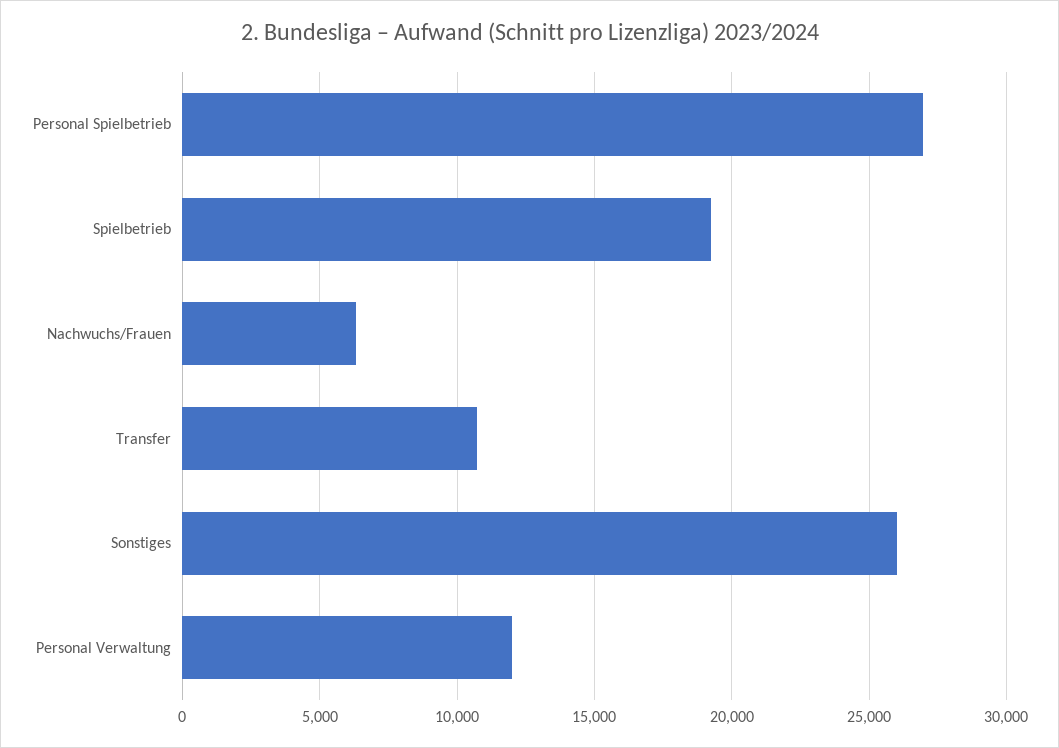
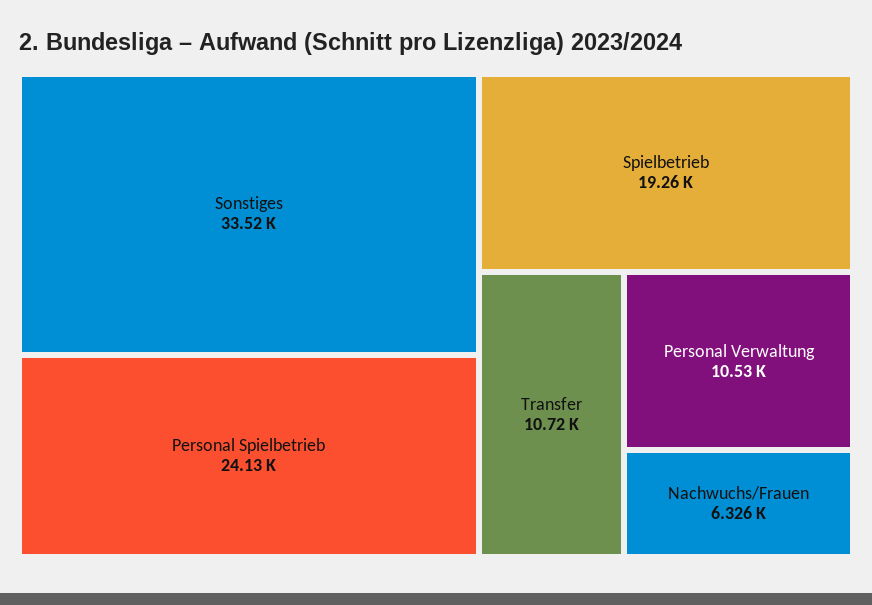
Personal Spielbetrieb: 27000 -> 24130
Sonstiges: 26000 -> 33520
Personal Verwaltung: 12000 -> 10530

